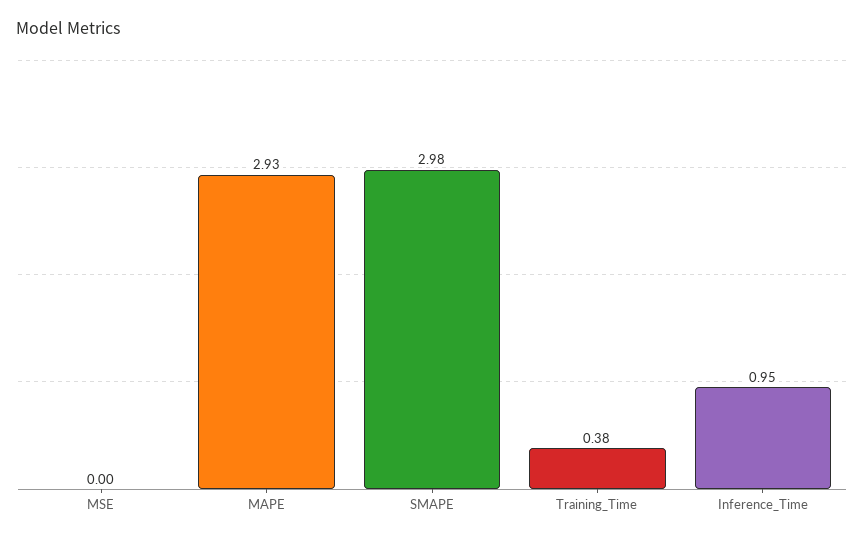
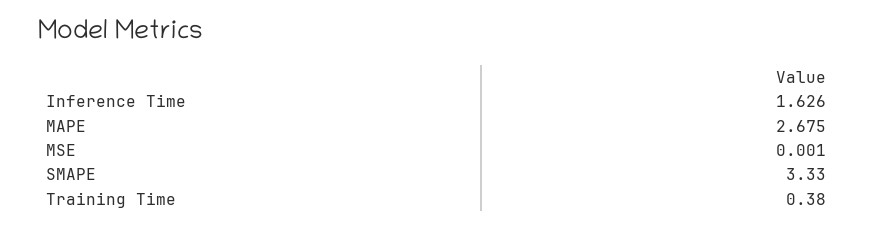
MAPE: 2.93 -> 2.675
SMAPE: 2.98 -> 3.33
Inference_Time: 0.95 -> 1.626

